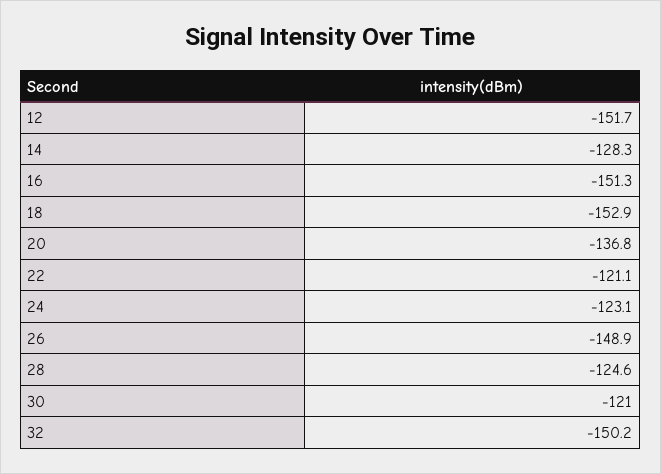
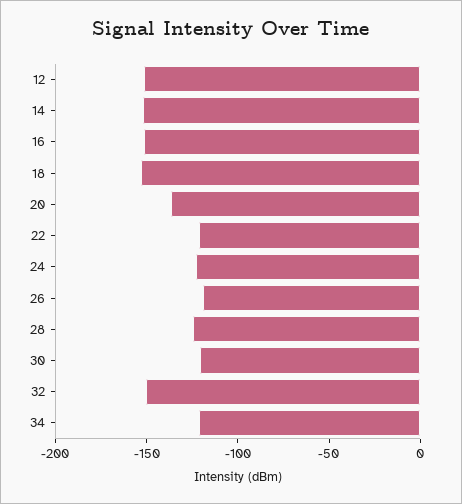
14: -128.3 -> -150
26: -148.9 -> -120
34: none -> -120

